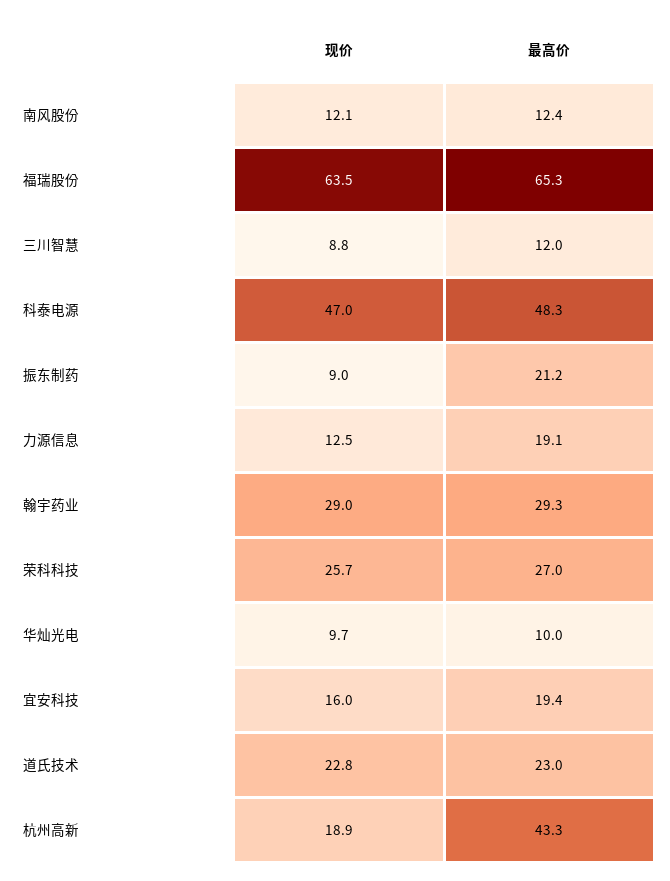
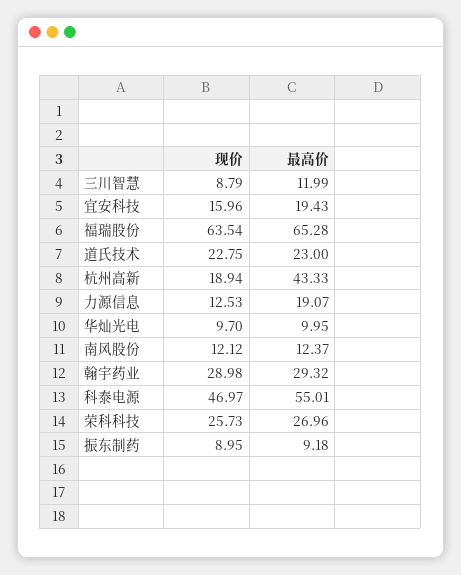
最高价, 科泰电源: 48.3 -> 55.01
最高价, 振东制药: 21.2 -> 9.18

